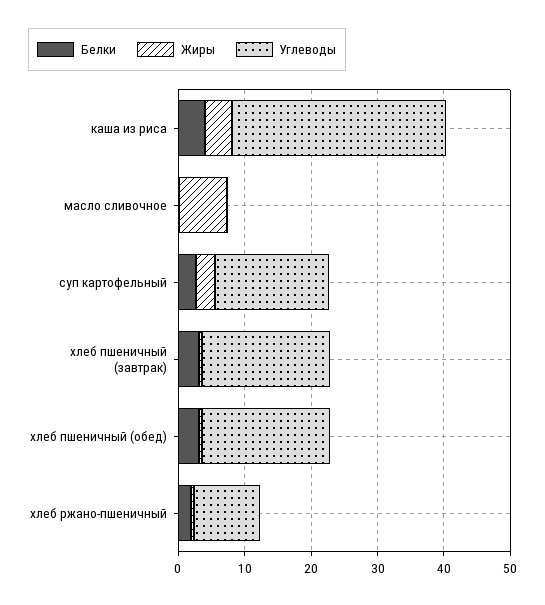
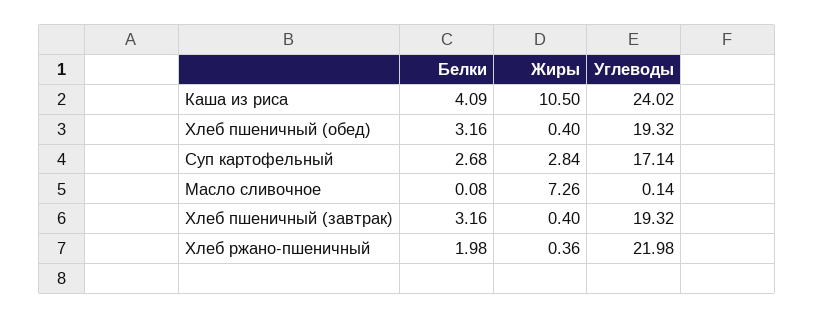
Жиры, каша из риса: 4 -> 10.5
Углеводы, каша из риса: 32 -> 24.02
Углеводы, хлеб ржано-пшеничный: 10 -> 21.98

